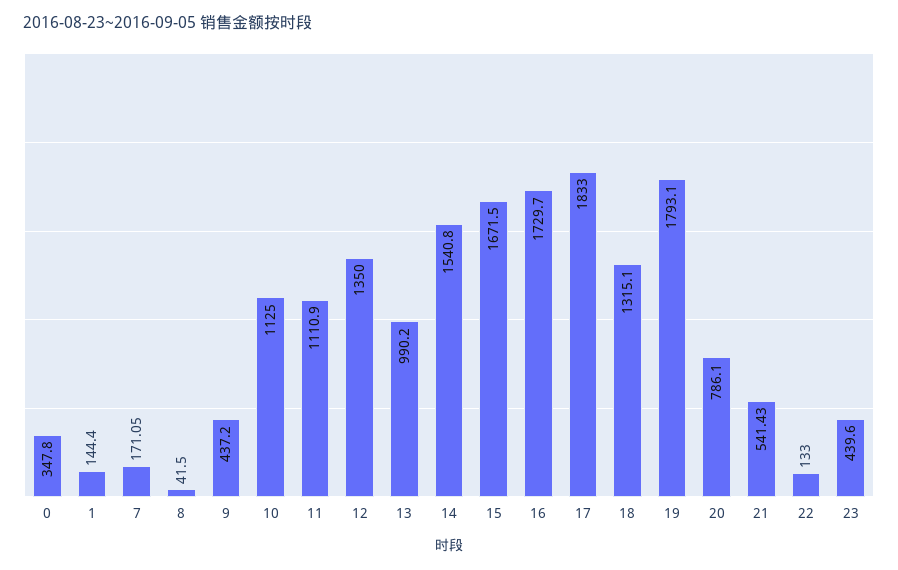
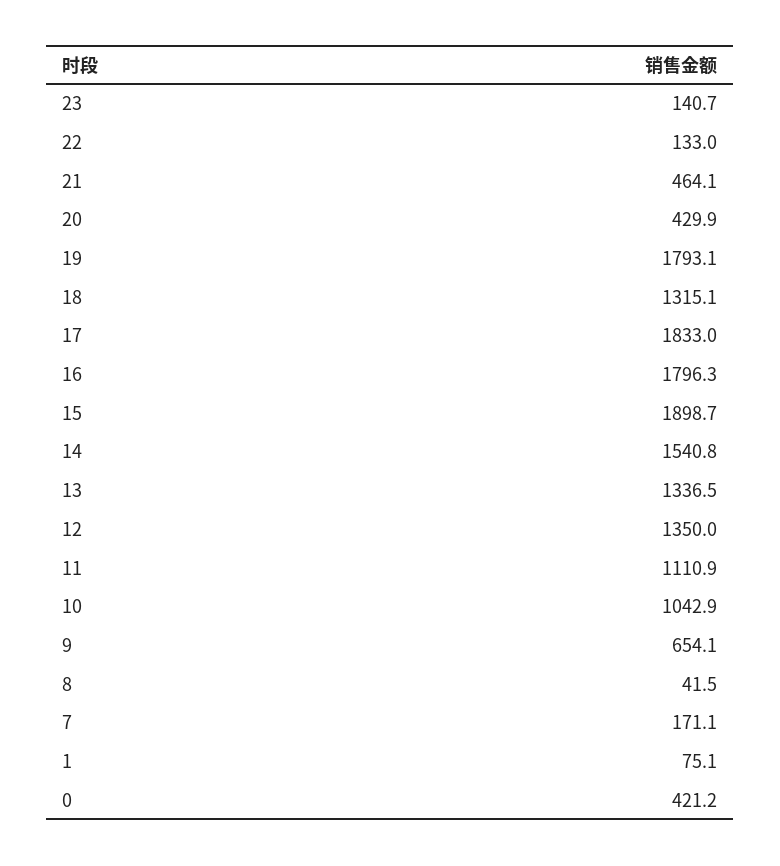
0: 347.8 -> 421.2
1: 144.4 -> 75.1
9: 437.2 -> 654.1
10: 1125 -> 1042.9
13: 990.2 -> 1336.5
15: 1671.5 -> 1898.7
16: 1729.7 -> 1796.3
20: 786.1 -> 429.9
21: 541.43 -> 464.1
23: 439.6 -> 140.7

